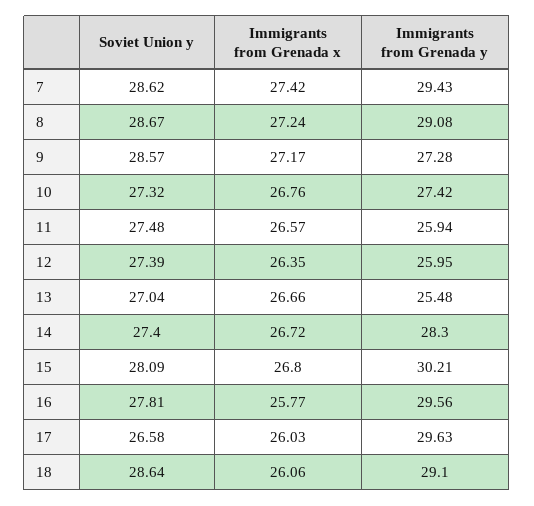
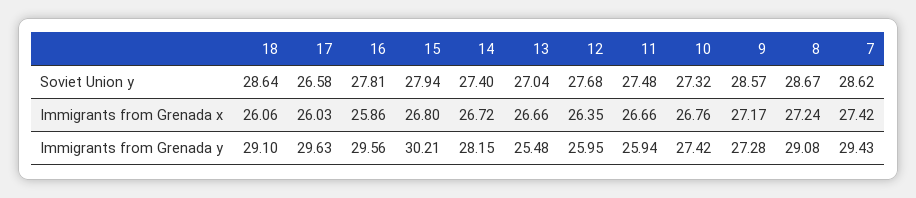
Immigrants from Grenada x, 11: 26.57 -> 26.66
Soviet Union y, 12: 27.39 -> 27.68
Immigrants from Grenada y, 14: 28.3 -> 28.15
Soviet Union y, 15: 28.09 -> 27.94
Immigrants from Grenada x, 16: 25.77 -> 25.86

